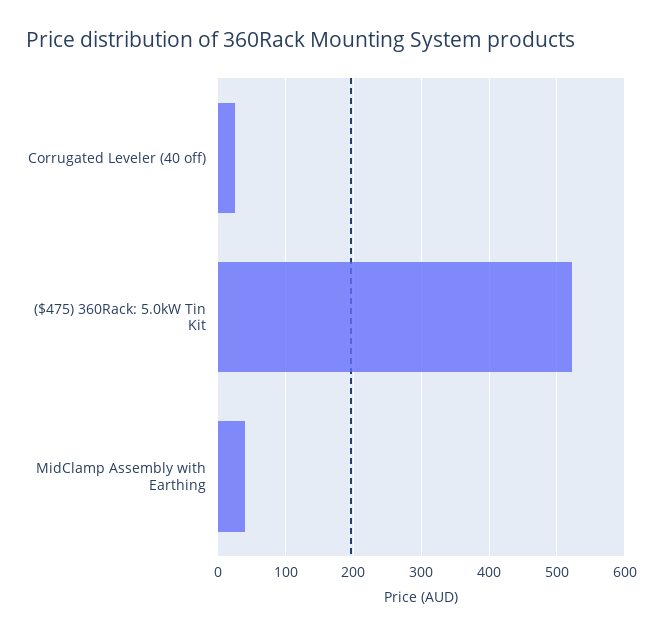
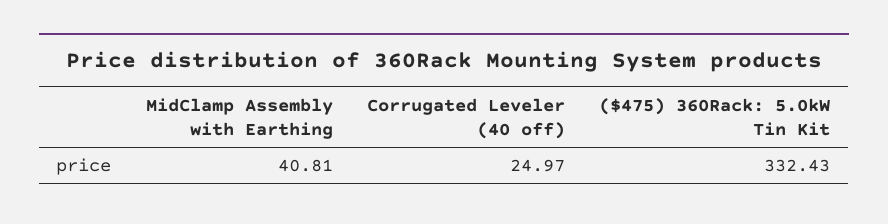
($475) 360Rack: 5.0kW Tin Kit: 520 -> 332.43

